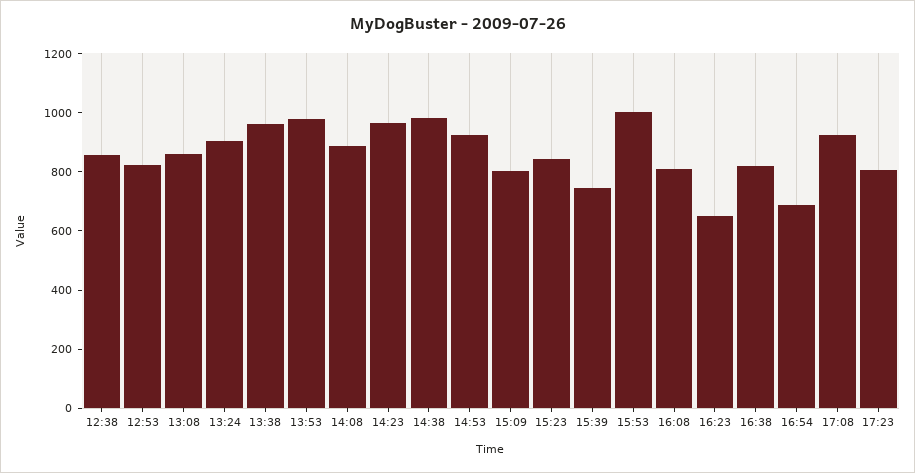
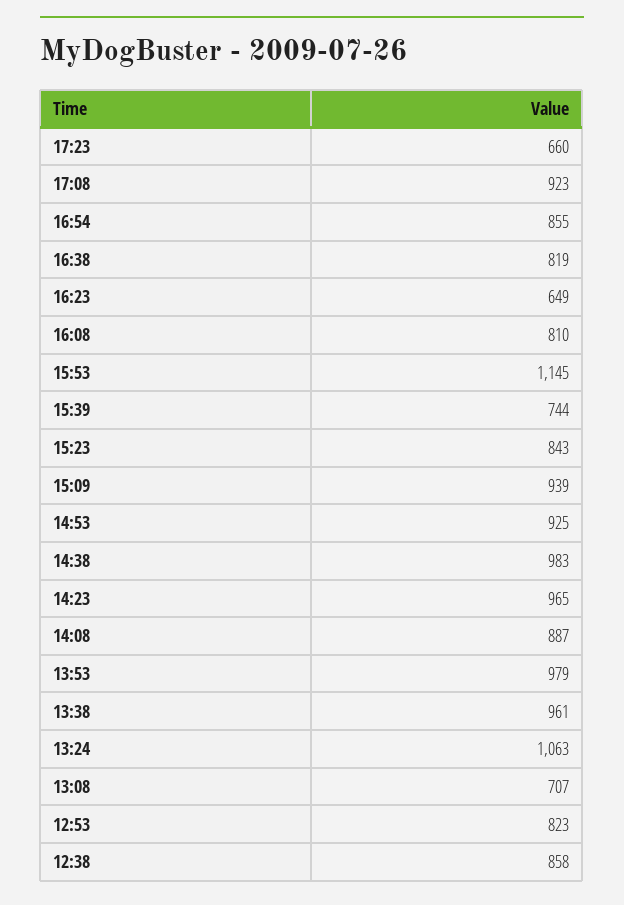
13:08: 850 -> 707
13:24: 900 -> 1063
15:09: 800 -> 939
15:53: 1000 -> 1145
16:54: 700 -> 855
17:23: 800 -> 660

